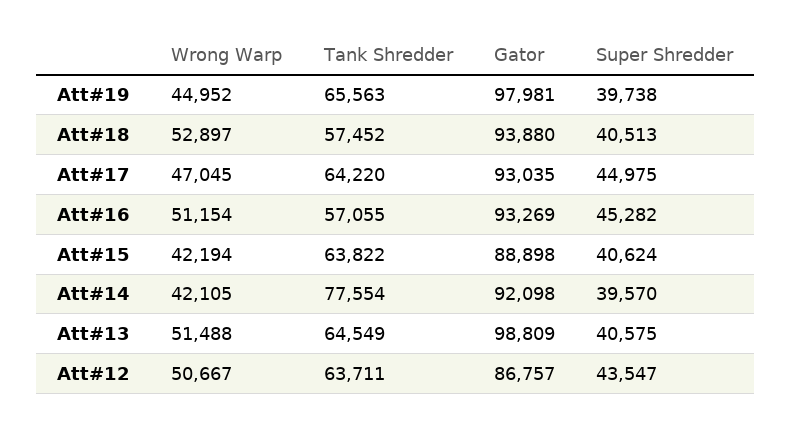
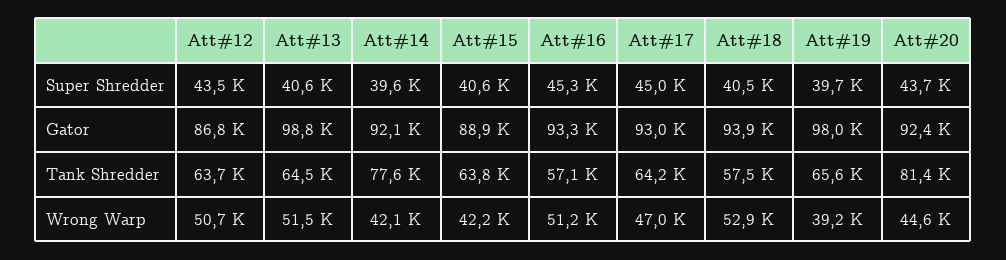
Wrong Warp, Att#19: 44952 -> 39200
Super Shredder, Att#20: none -> 43700
Gator, Att#20: none -> 92400
Tank Shredder, Att#20: none -> 81400
Wrong Warp, Att#20: none -> 44600

